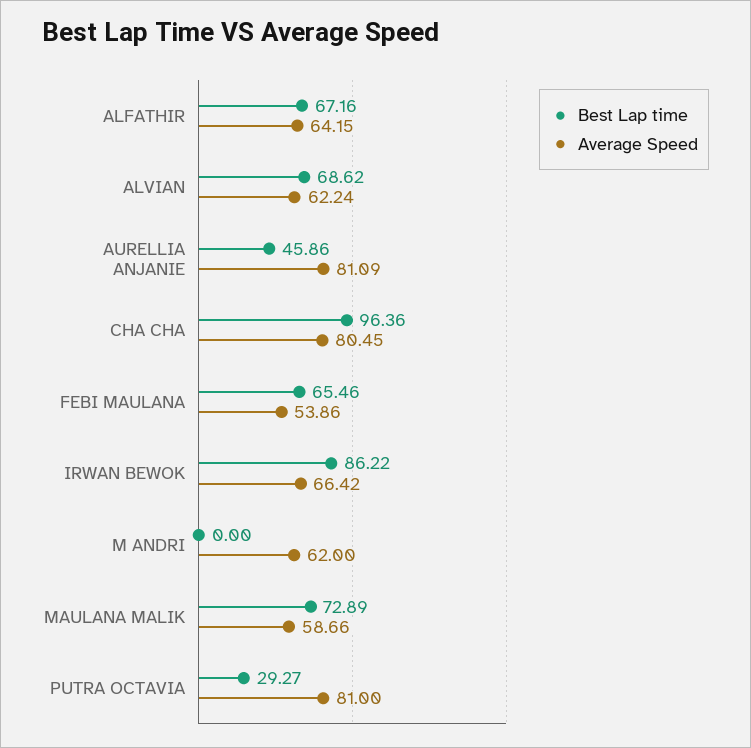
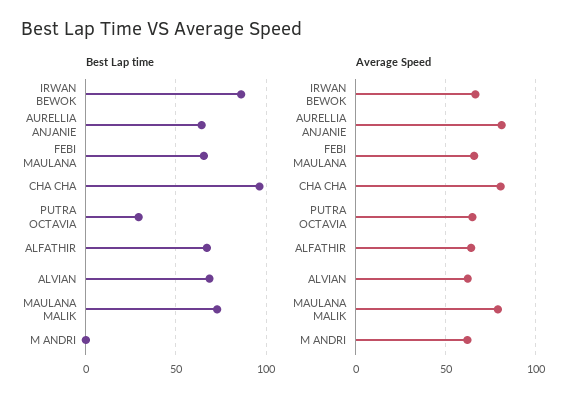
Best Lap time, AURELLIA ANJANIE: 45.86 -> 65
Average Speed, FEBI MAULANA: 53.86 -> 65
Average Speed, MAULANA MALIK: 58.66 -> 80
Average Speed, PUTRA OCTAVIA: 81 -> 65

